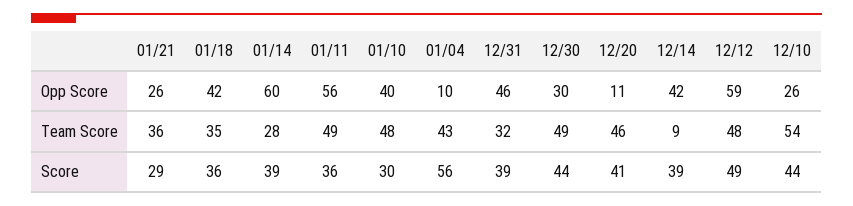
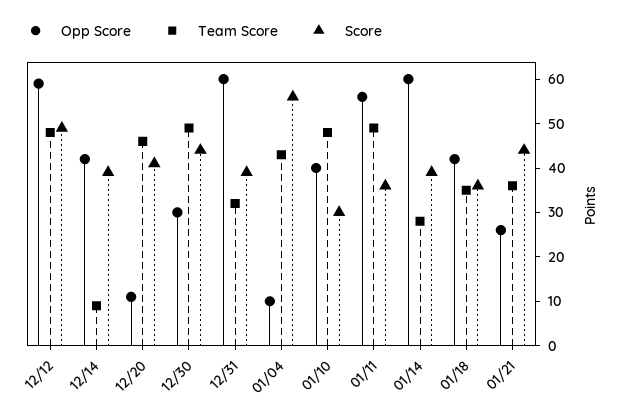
Opp Score, 12/31: 46 -> 60
Opp Score, 12/10: 26 -> none
Team Score, 12/10: 54 -> none
Score, 01/21: 29 -> 45
Score, 12/10: 44 -> none

